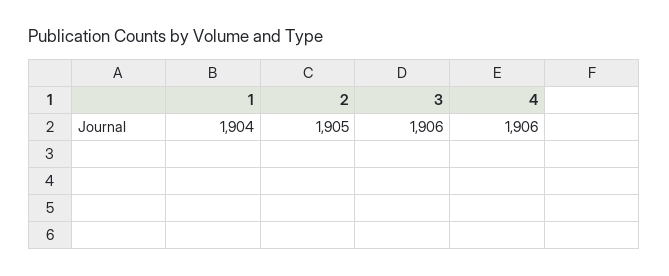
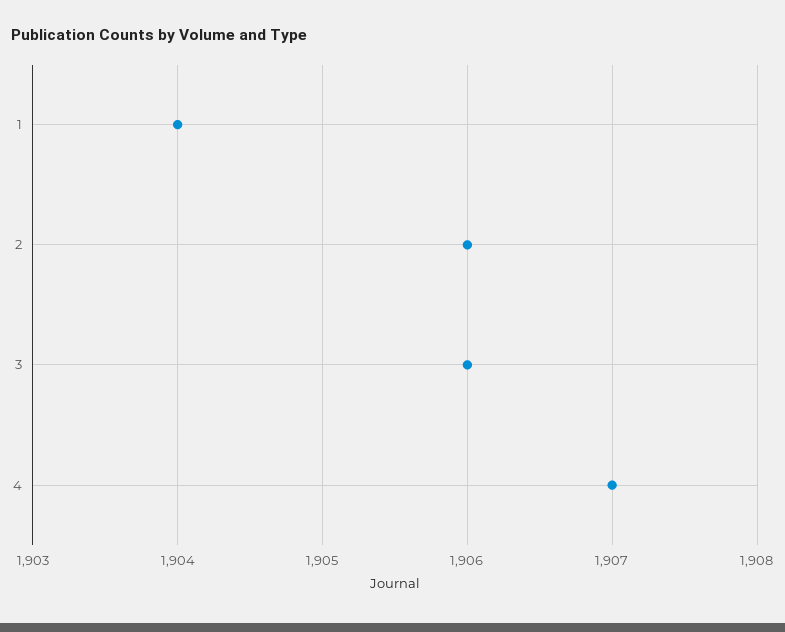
2: 1905 -> 1906
4: 1906 -> 1907

